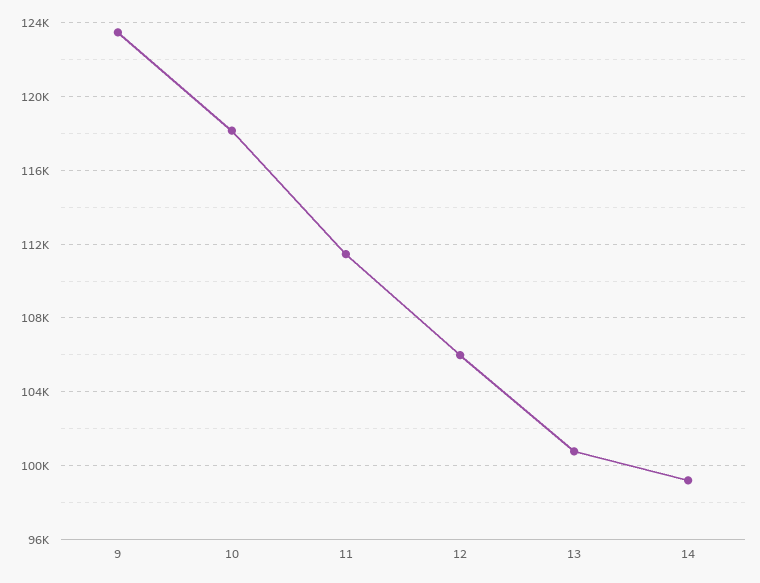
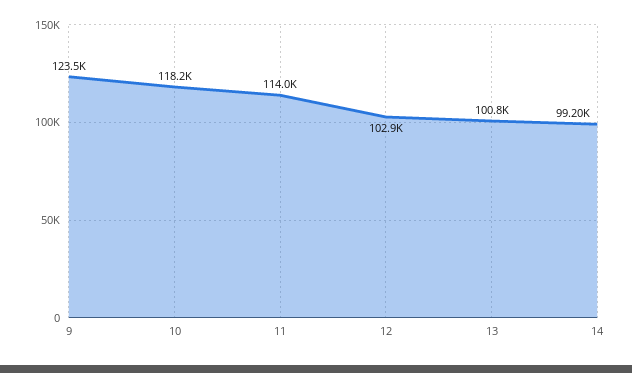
11: 111500 -> 114000
12: 106000 -> 102900

